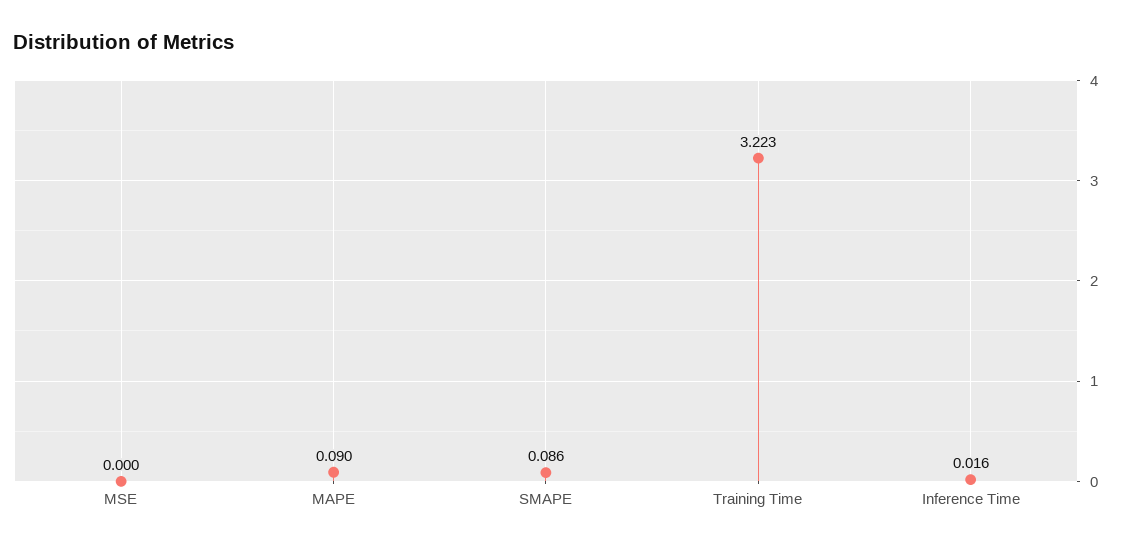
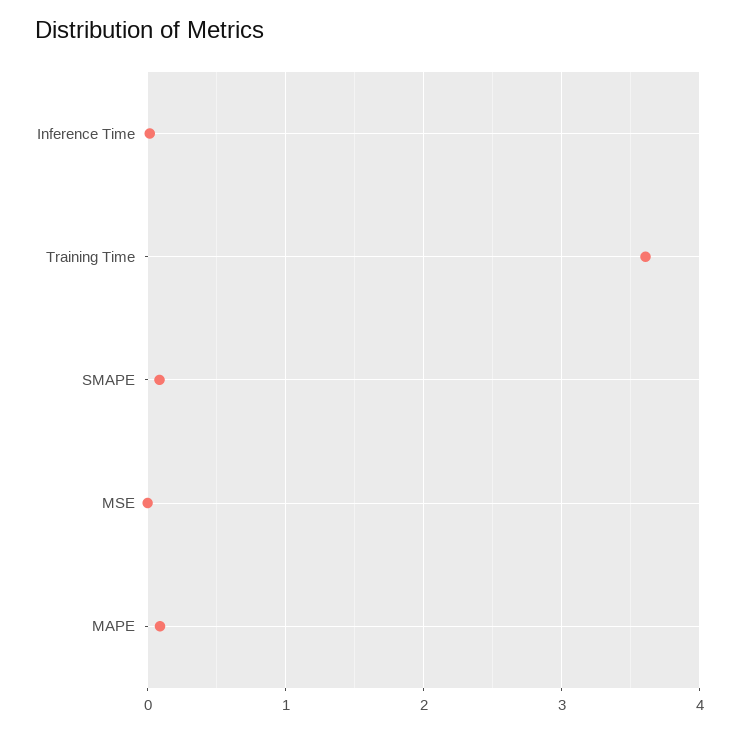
Training Time: 3.223 -> 3.6

